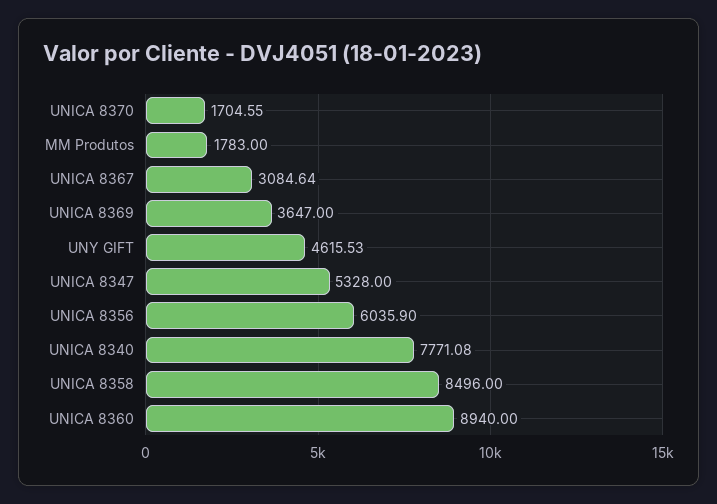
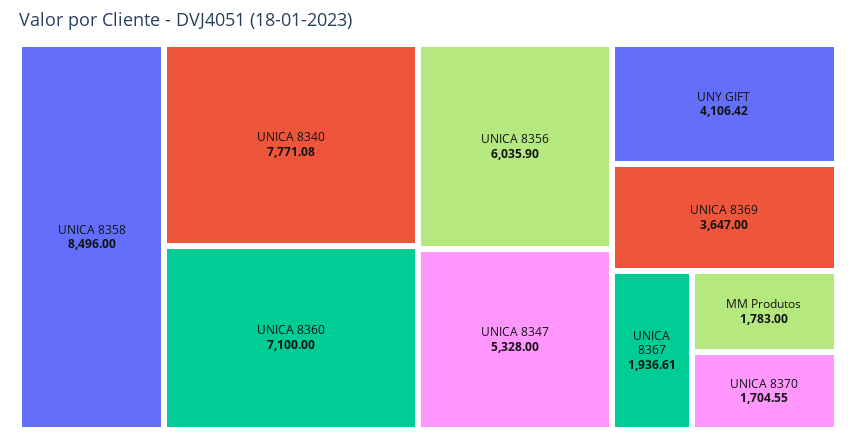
UNICA 8367: 3084.64 -> 1936.61
UNY GIFT: 4615.53 -> 4106.42
UNICA 8360: 8940 -> 7100

